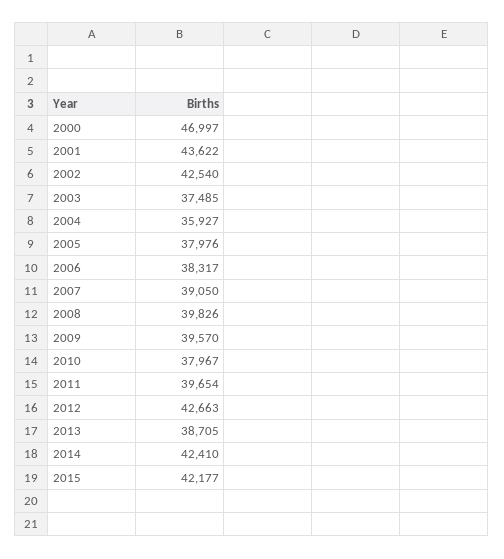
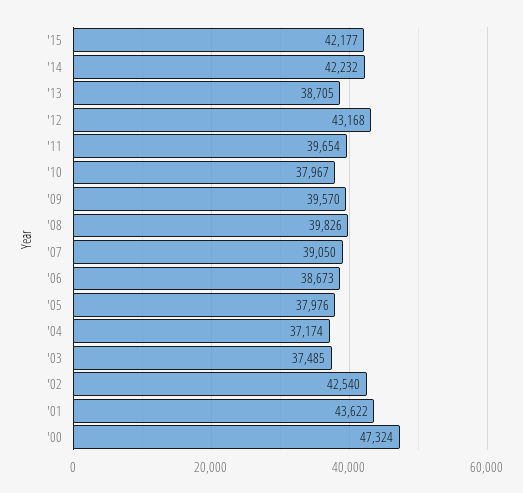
2000: 46997 -> 47324
2004: 35927 -> 37174
2006: 38317 -> 38673
2012: 42663 -> 43168
2014: 42410 -> 42232

